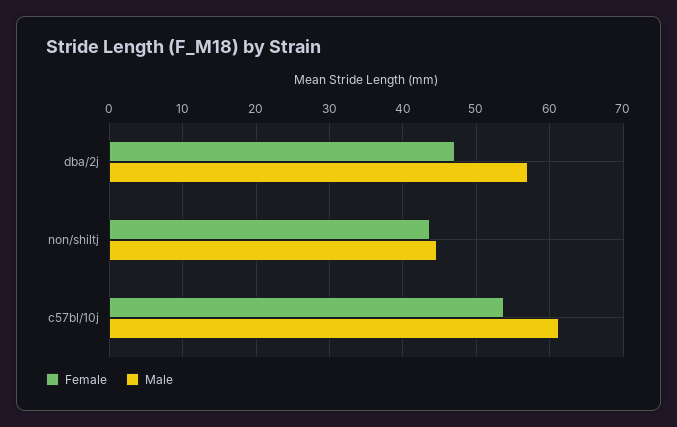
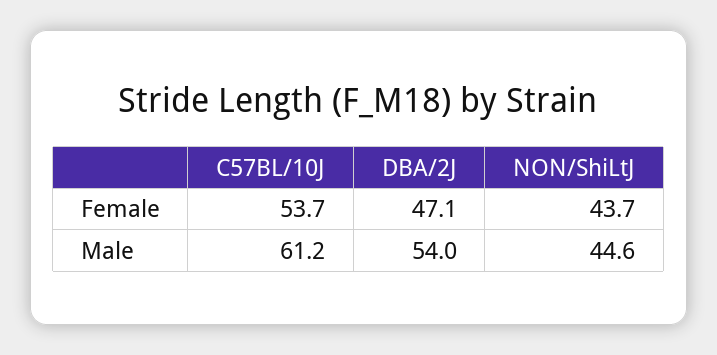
Male, dba/2j: 57 -> 54

